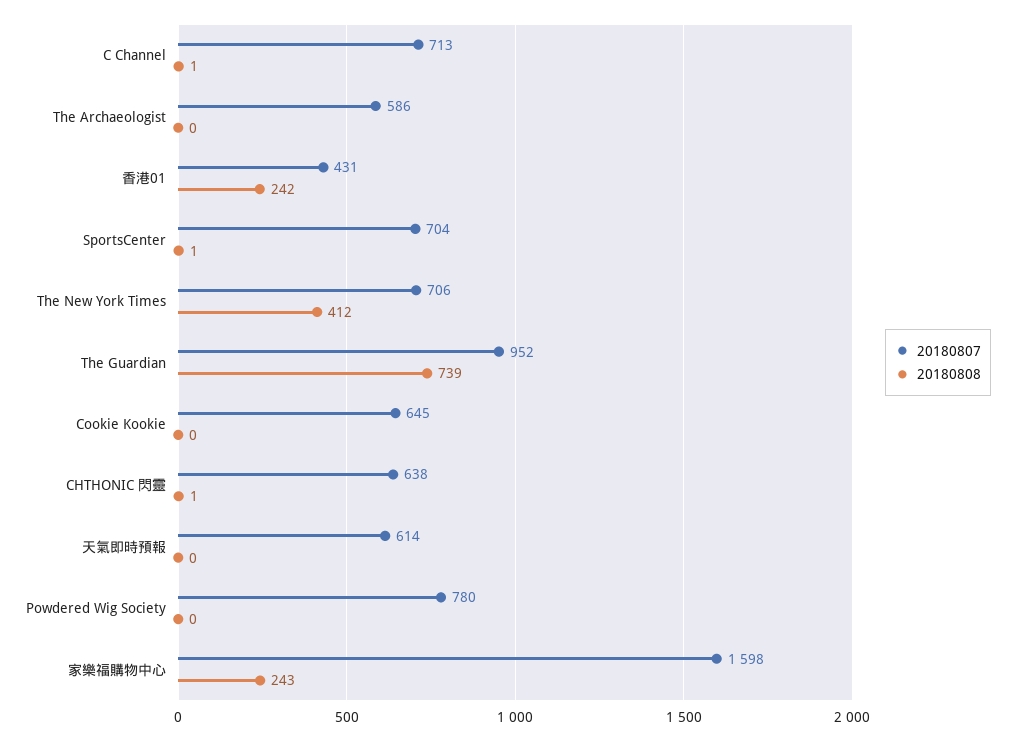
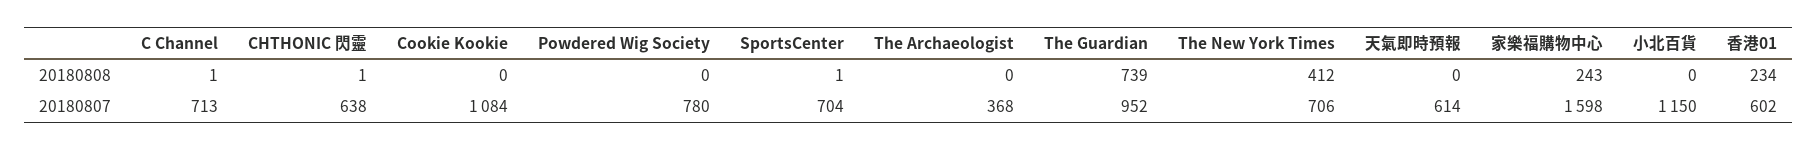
20180807, The Archaeologist: 586 -> 368
20180807, 香港01: 431 -> 602
20180808, 香港01: 242 -> 234
20180807, Cookie Kookie: 645 -> 1084
20180808, 小北百貨: none -> 0
20180807, 小北百貨: none -> 1150

